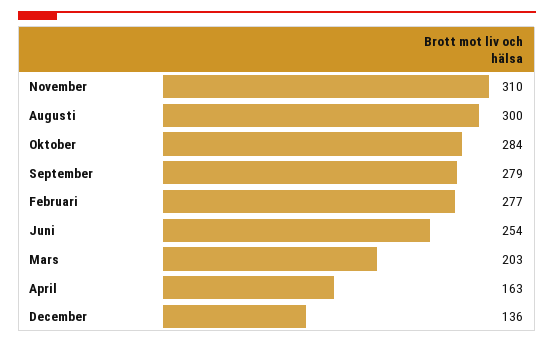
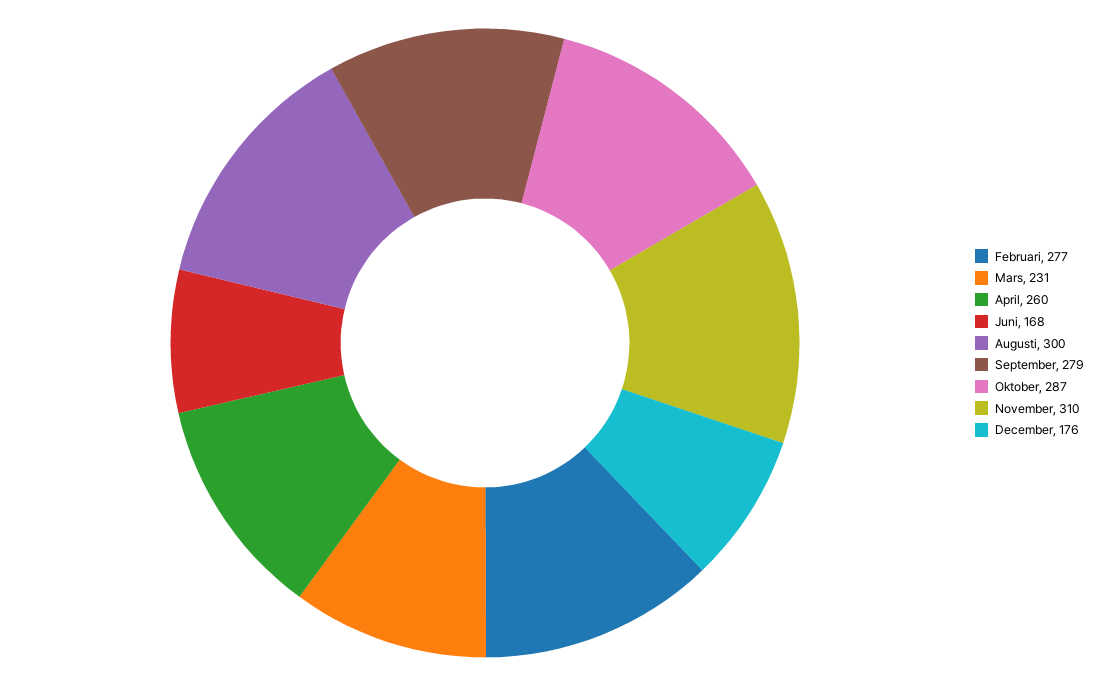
Oktober: 284 -> 287
Juni: 254 -> 168
Mars: 203 -> 231
April: 163 -> 260
December: 136 -> 176

